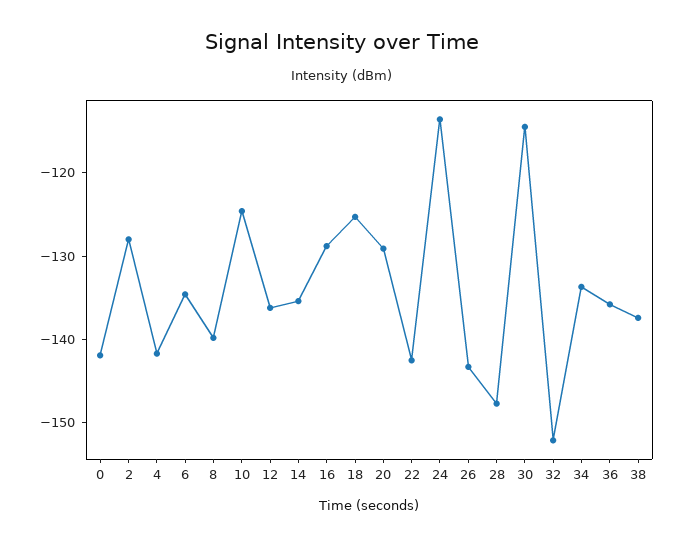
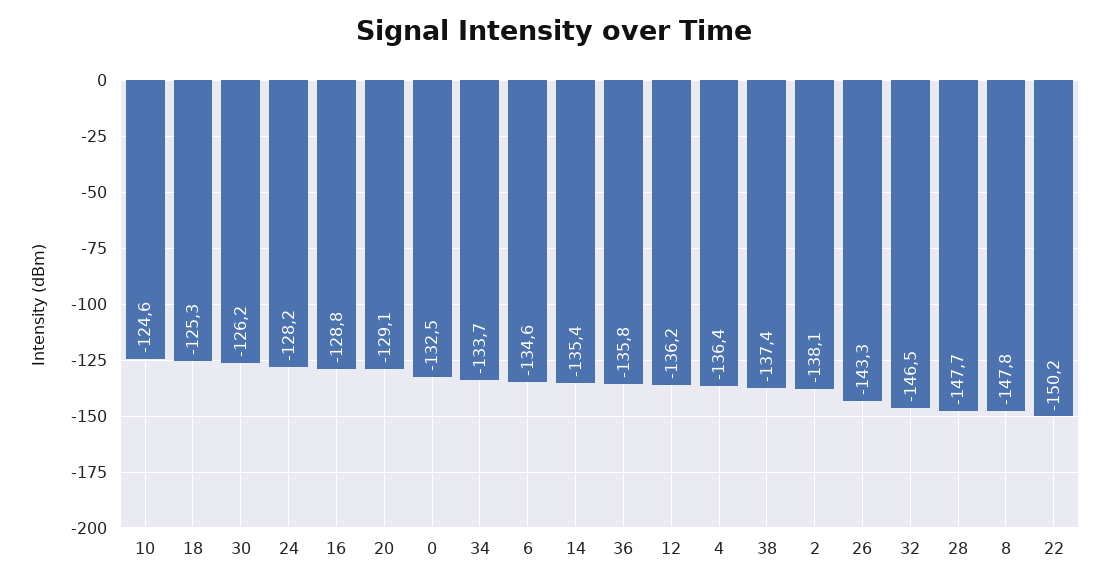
0: -142 -> -132.5
2: -128 -> -138.1
4: -142 -> -136.4
8: -140 -> -147.8
22: -142 -> -150.2
24: -114 -> -128.2
30: -114 -> -126.2
32: -152 -> -146.5

